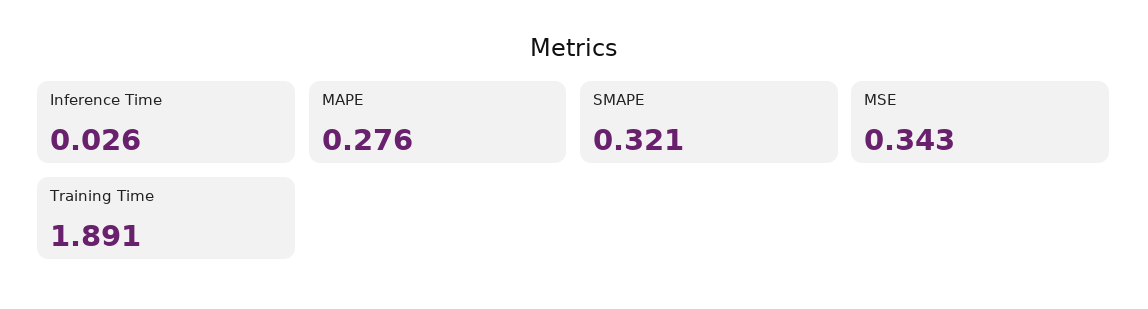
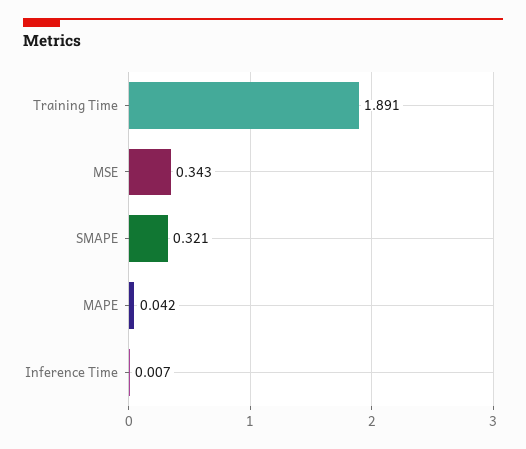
Inference Time: 0.026 -> 0.007
MAPE: 0.276 -> 0.042

